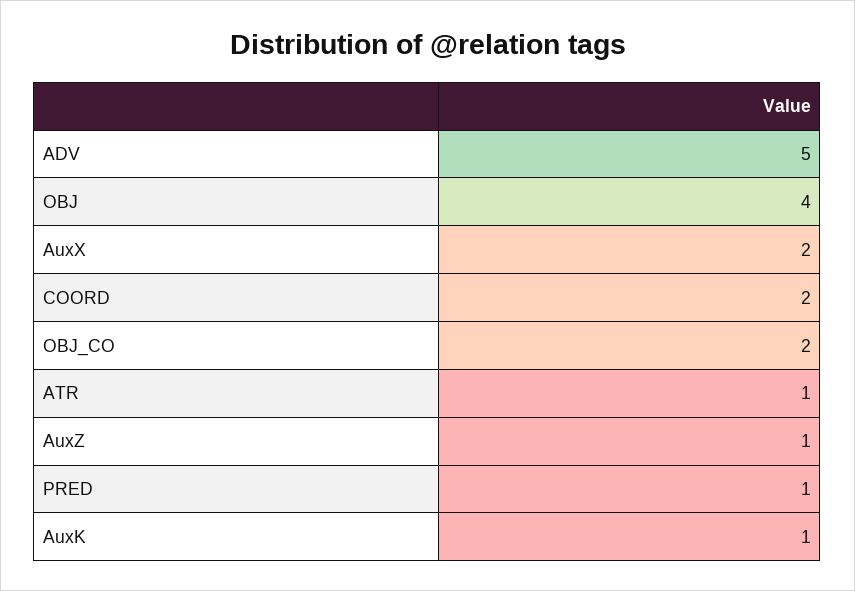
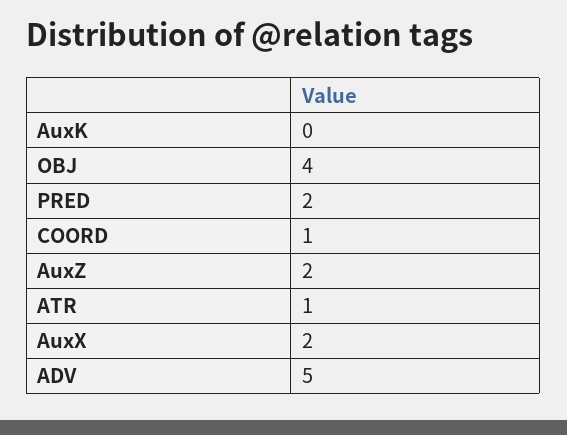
COORD: 2 -> 1
OBJ_CO: 2 -> none
AuxZ: 1 -> 2
PRED: 1 -> 2
AuxK: 1 -> 0

